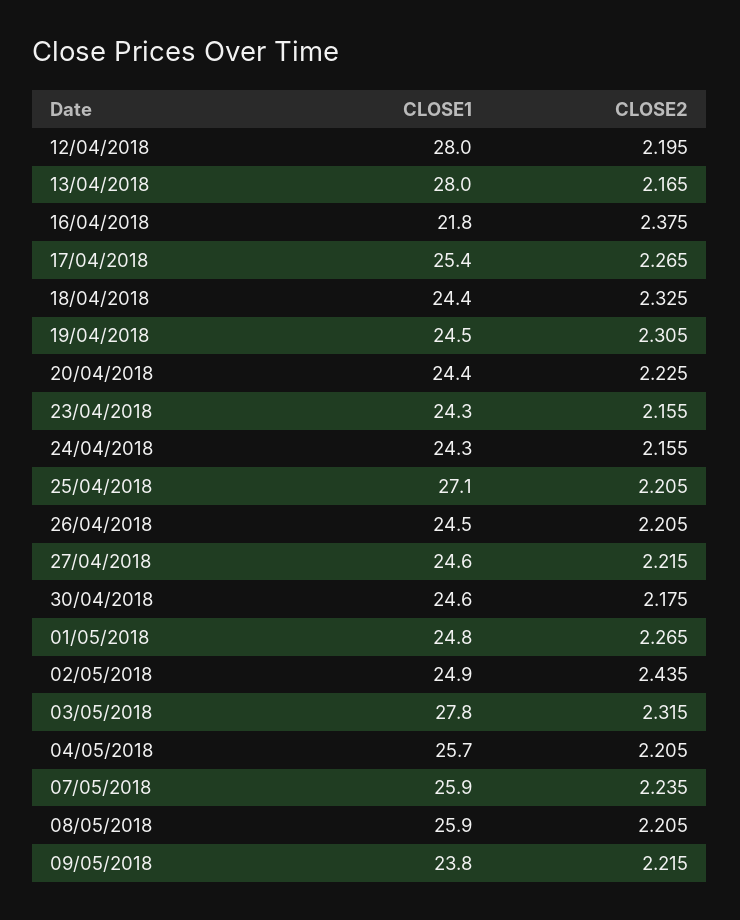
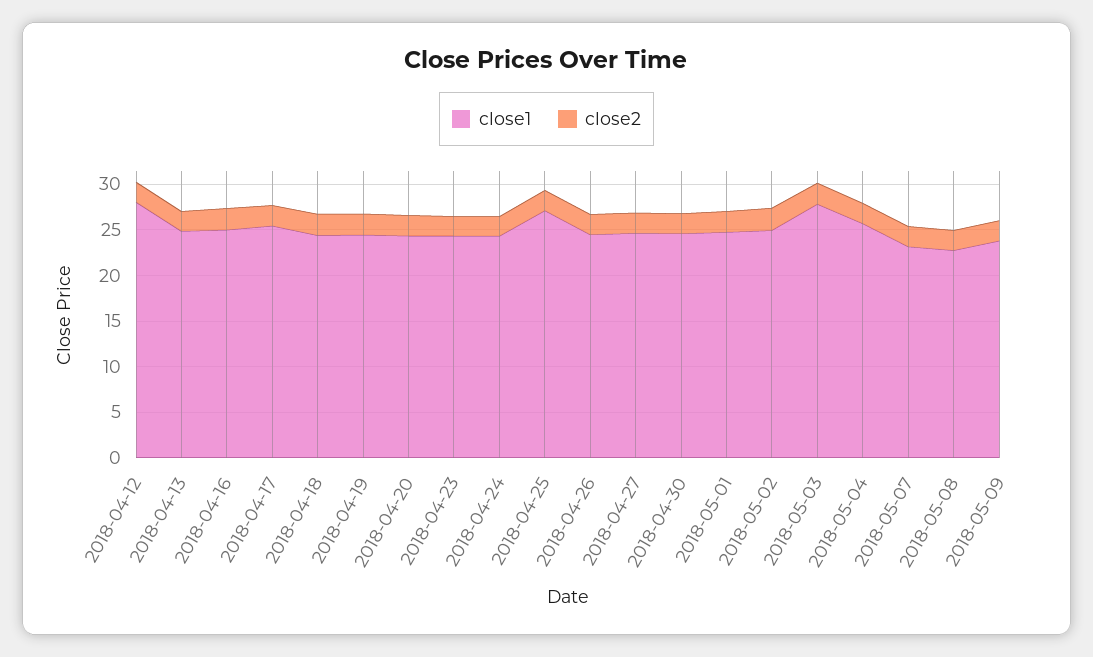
CLOSE1, 13/04/2018: 28 -> 25
CLOSE1, 16/04/2018: 21.8 -> 25
CLOSE1, 07/05/2018: 25.9 -> 23
CLOSE1, 08/05/2018: 25.9 -> 23

